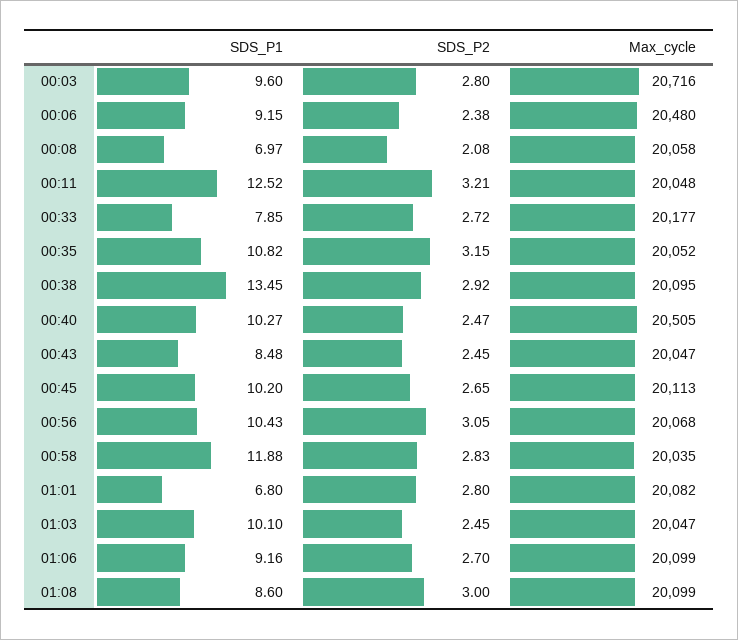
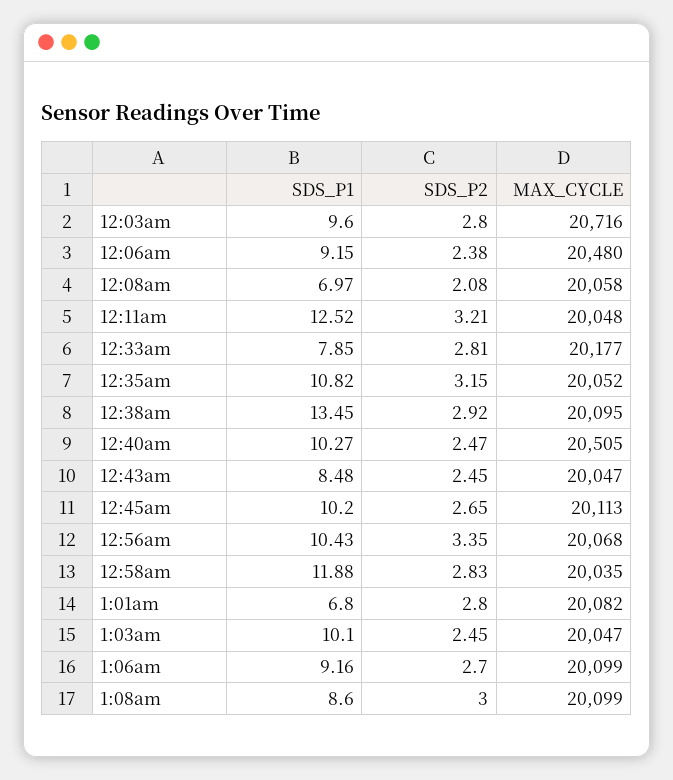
SDS_P2, 00:33: 2.72 -> 2.81
SDS_P2, 00:56: 3.05 -> 3.35

